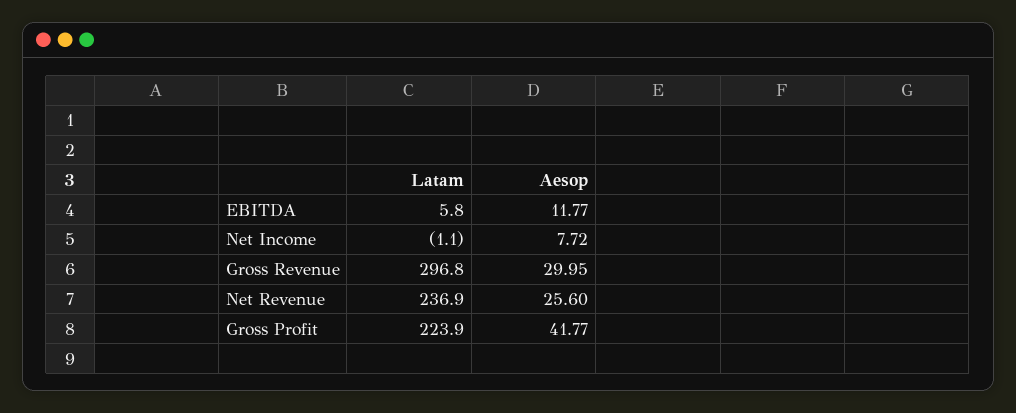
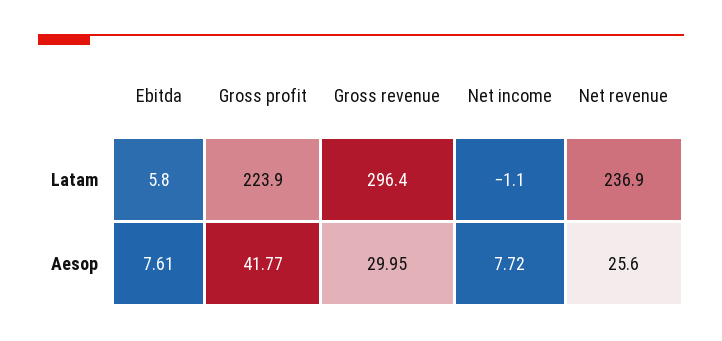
Aesop, EBITDA: 11.77 -> 7.61
Latam, Gross Revenue: 296.8 -> 296.4

